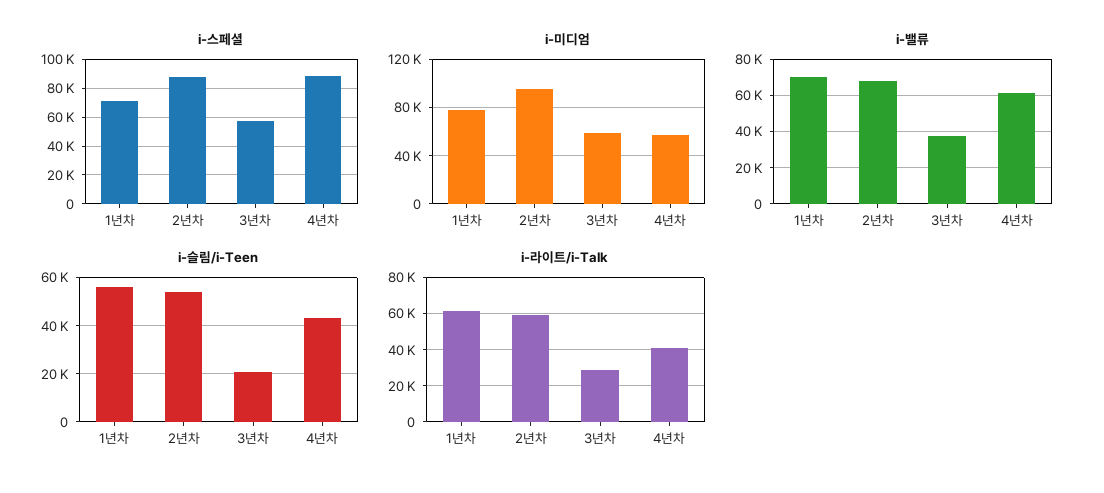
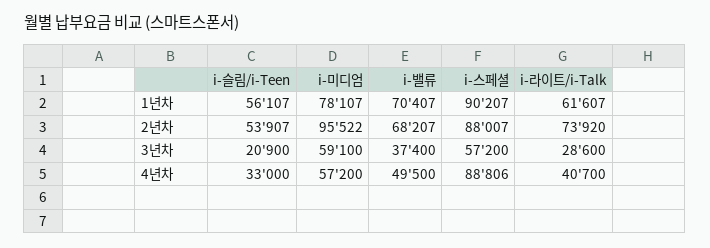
i-스페셜, 1년차: 70000 -> 90207
i-밸류, 4년차: 60000 -> 49500
i-슬림/i-Teen, 4년차: 42500 -> 33000
i-라이트/i-Talk, 2년차: 60000 -> 73920

